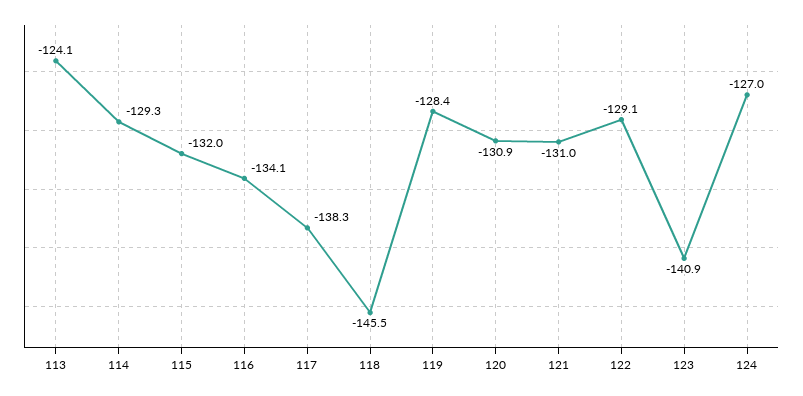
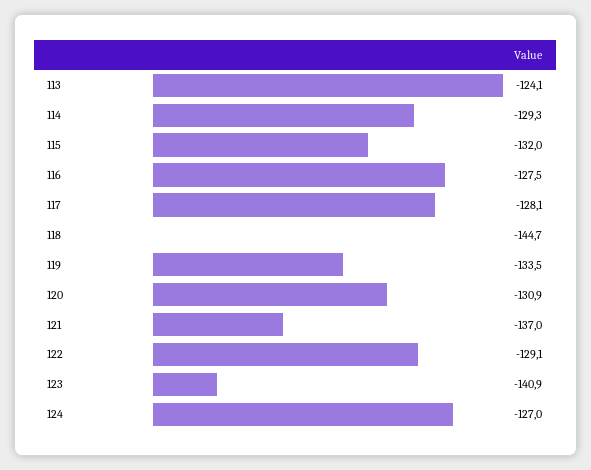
116: -134.1 -> -127.5
117: -138.3 -> -128.1
118: -145.5 -> -144.7
119: -128.4 -> -133.5
121: -131 -> -137

